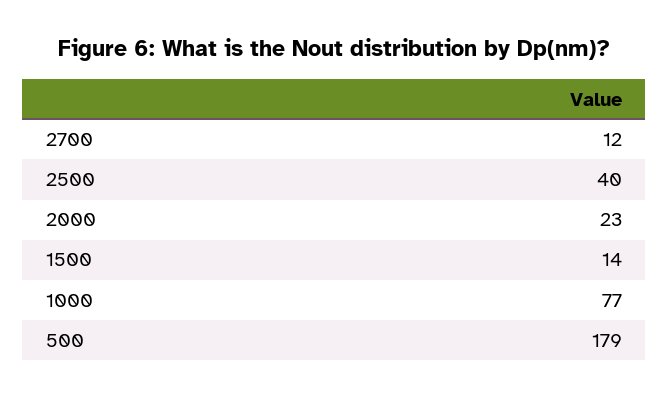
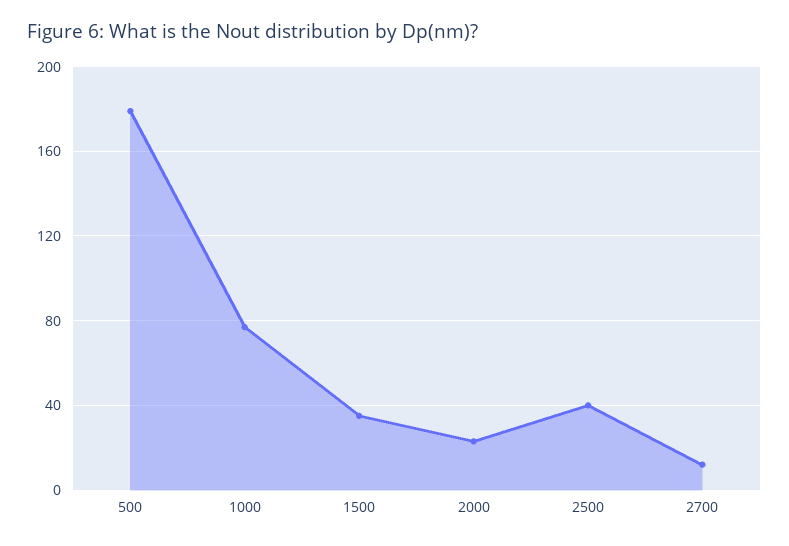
1500: 14 -> 35

